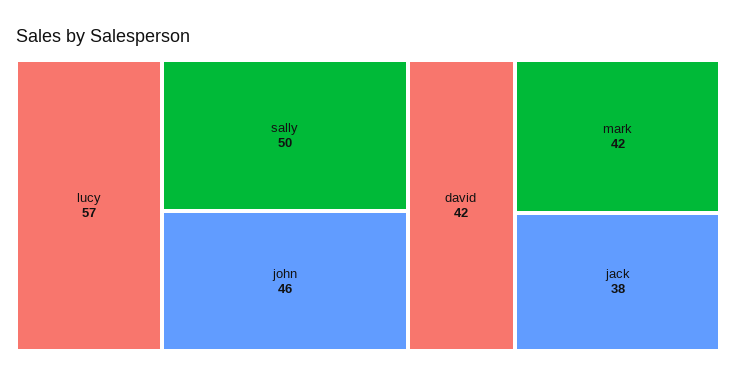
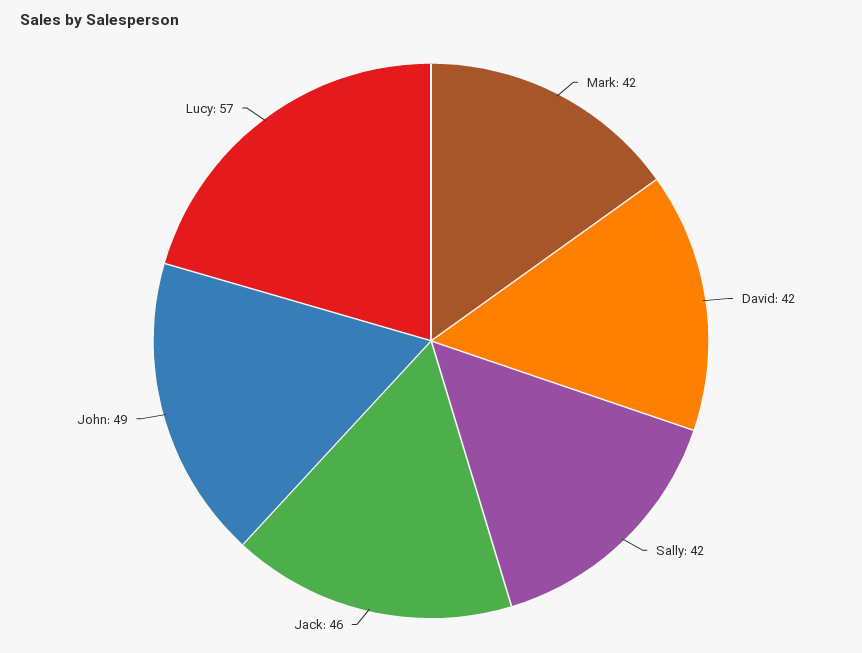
sally: 50 -> 42
john: 46 -> 49
jack: 38 -> 46

